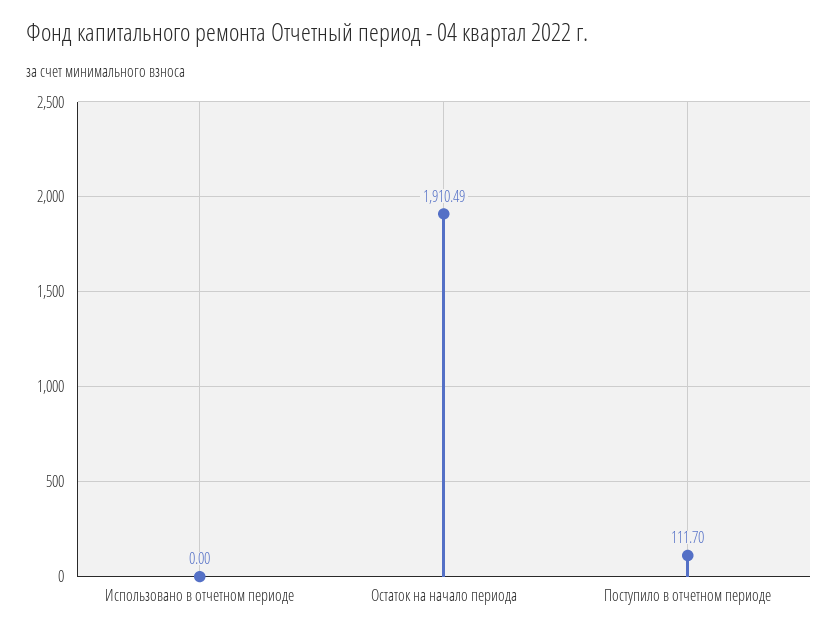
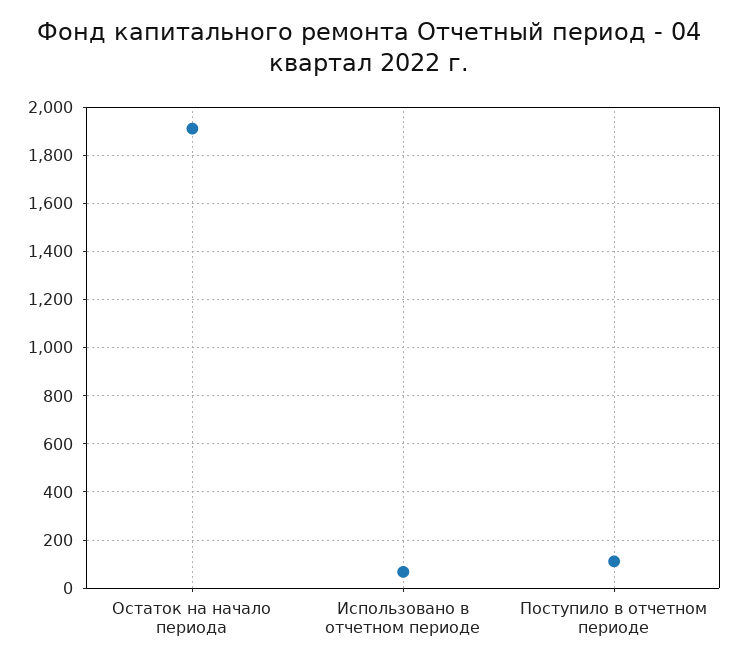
Использовано в отчетном периоде: 0 -> 75

